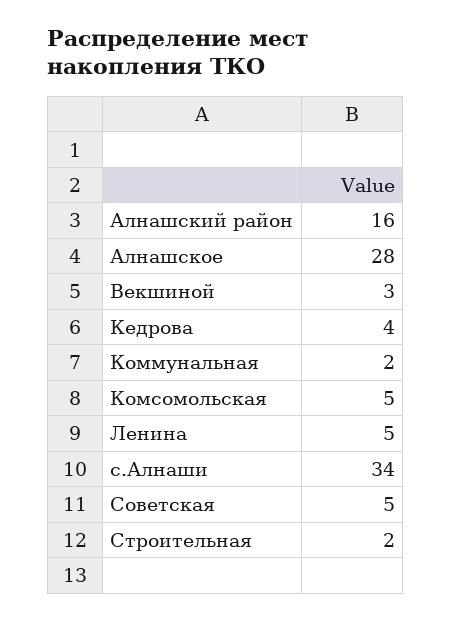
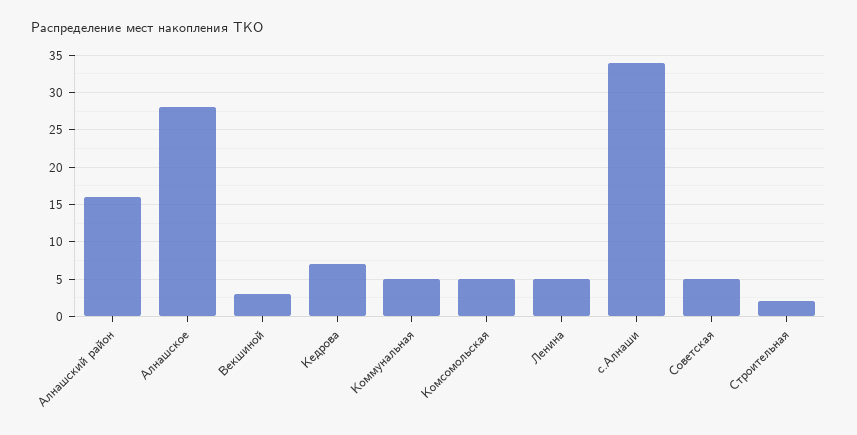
Кедрова: 4 -> 7
Коммунальная: 2 -> 5

